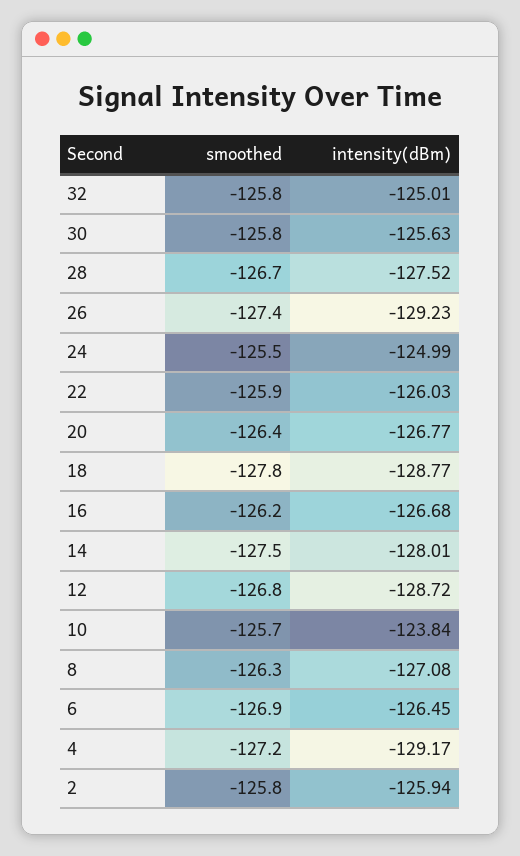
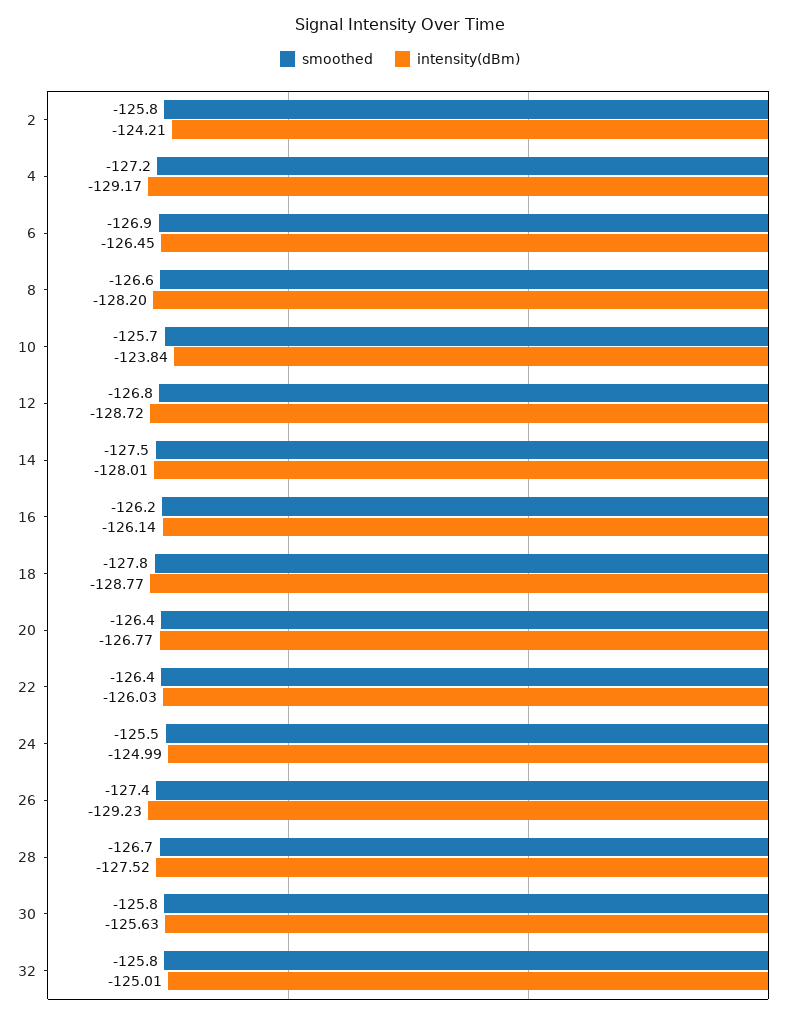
smoothed, 22: -125.9 -> -126.4
intensity(dBm), 16: -126.68 -> -126.14
smoothed, 8: -126.3 -> -126.6
intensity(dBm), 8: -127.08 -> -128.2
intensity(dBm), 2: -125.94 -> -124.21

